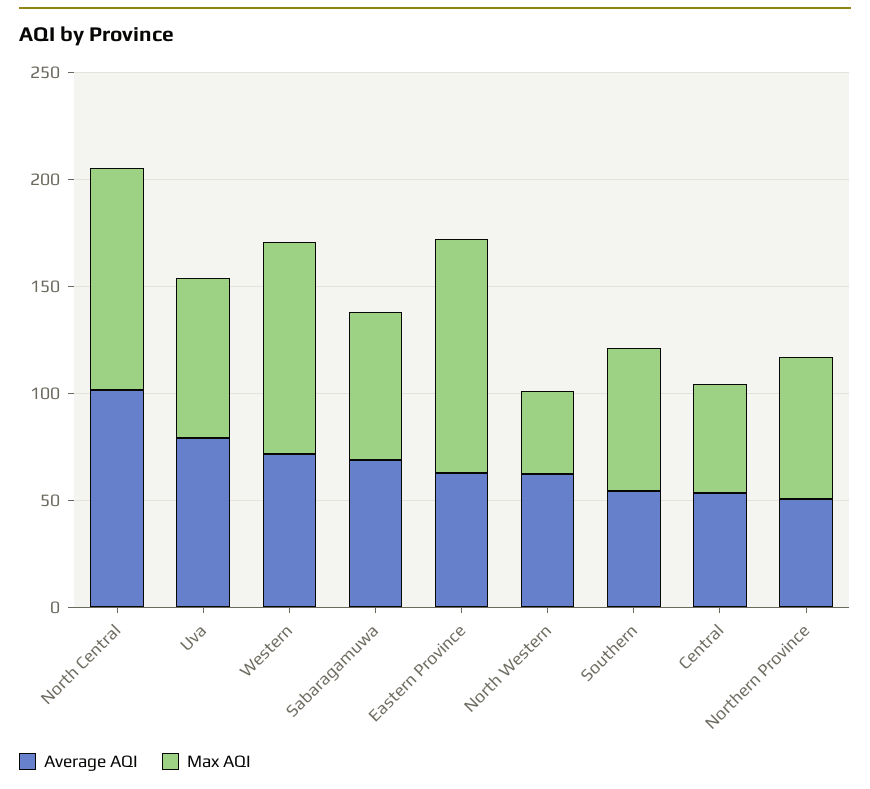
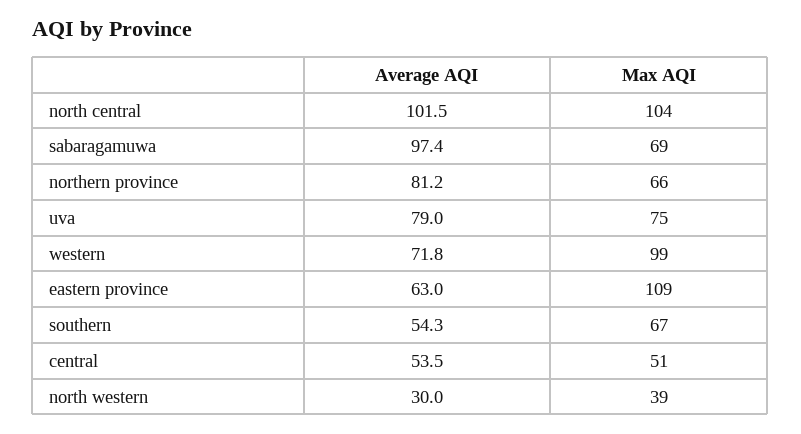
Average AQI, Sabaragamuwa: 70 -> 97.4
Average AQI, North Western: 60 -> 30
Average AQI, Northern Province: 50 -> 81.2

